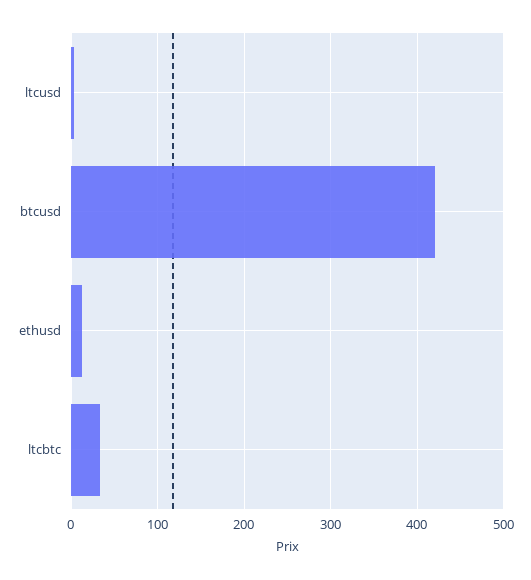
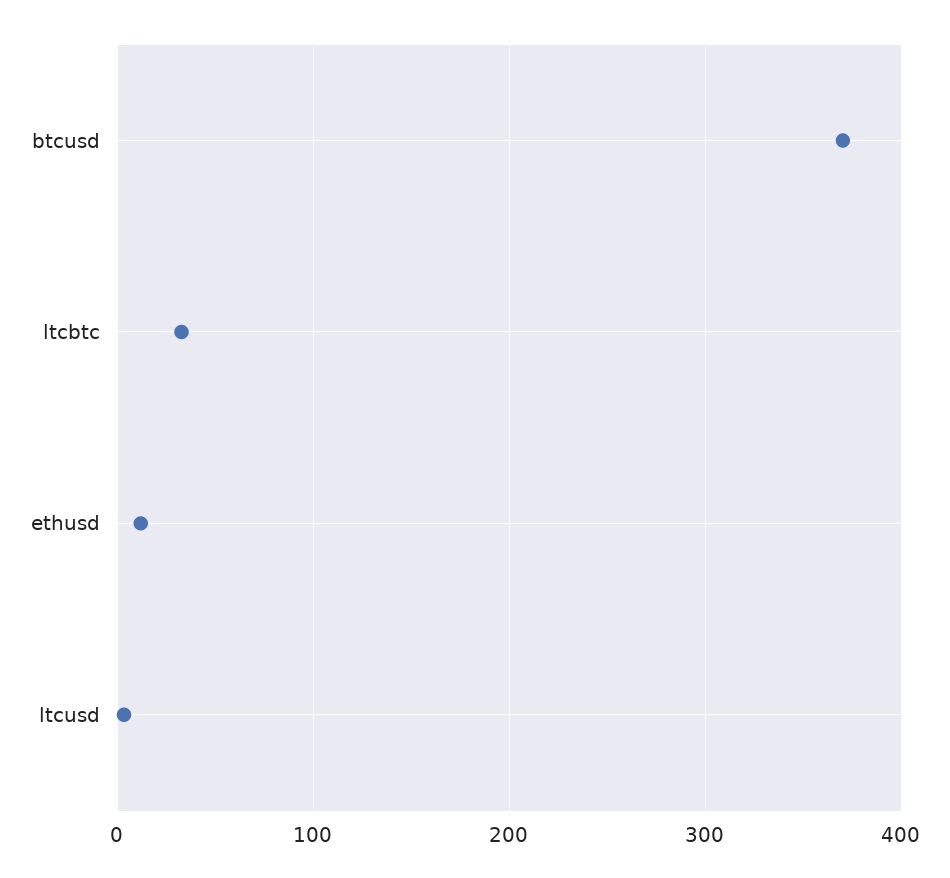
btcusd: 420 -> 370

